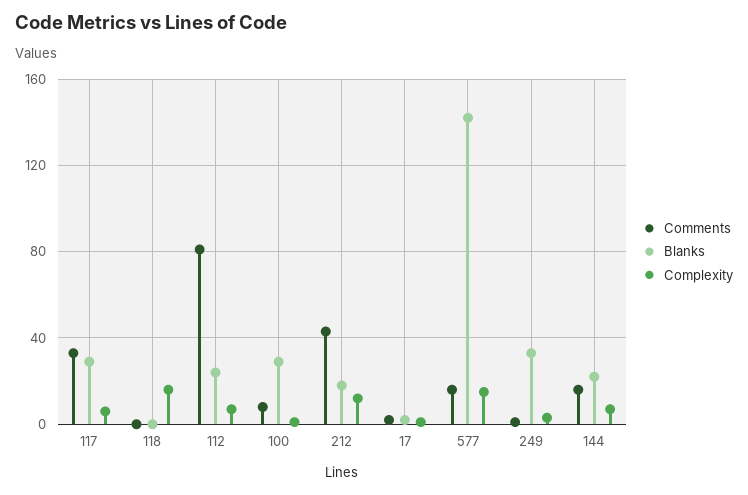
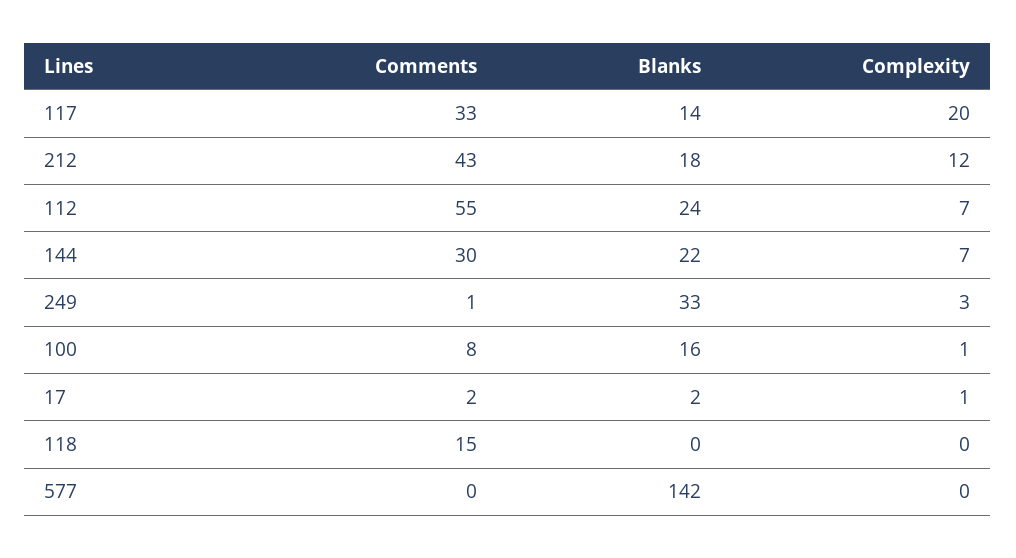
Blanks, 117: 30 -> 14
Complexity, 117: 5 -> 20
Comments, 118: 0 -> 15
Complexity, 118: 15 -> 0
Comments, 112: 80 -> 55
Blanks, 100: 30 -> 16
Comments, 577: 15 -> 0
Complexity, 577: 15 -> 0
Comments, 144: 15 -> 30

